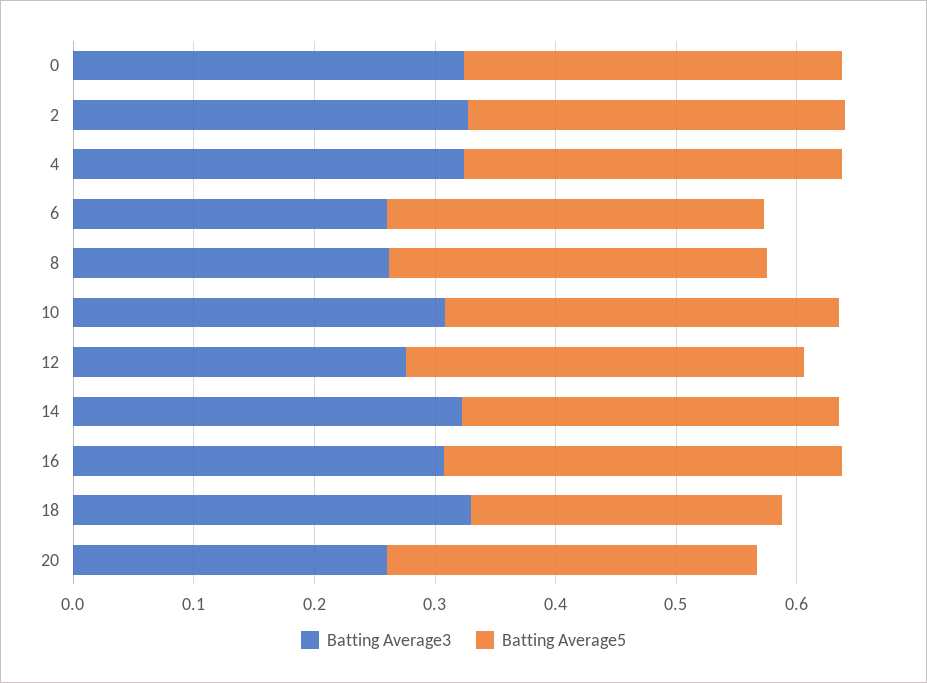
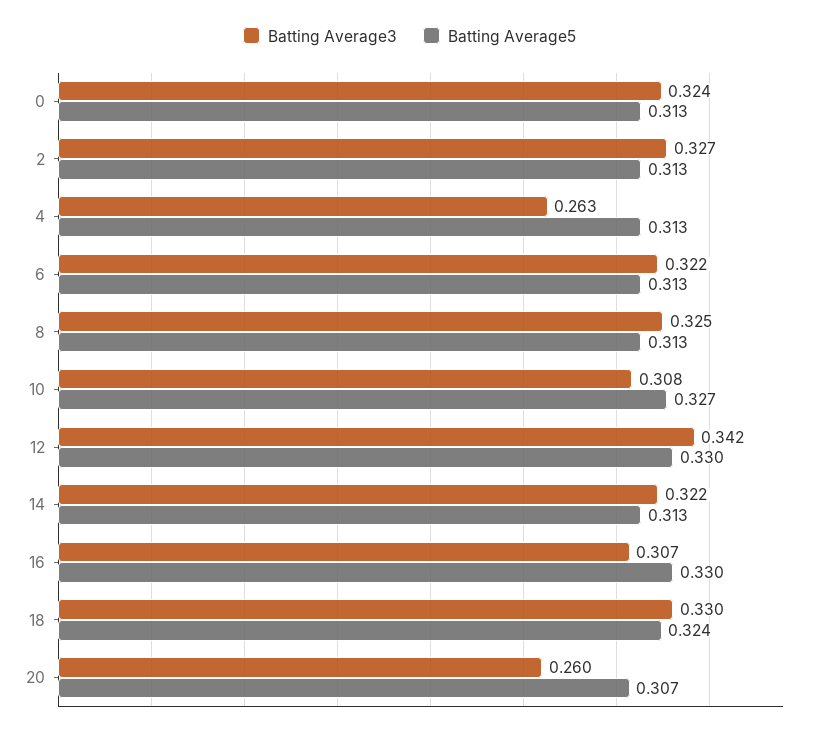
Batting Average3, 4: 0.32 -> 0.263
Batting Average3, 6: 0.26 -> 0.322
Batting Average3, 8: 0.26 -> 0.325
Batting Average3, 12: 0.28 -> 0.342
Batting Average5, 18: 0.26 -> 0.324

